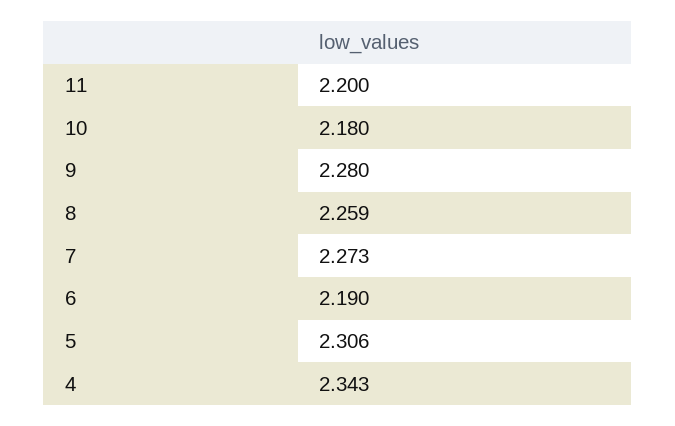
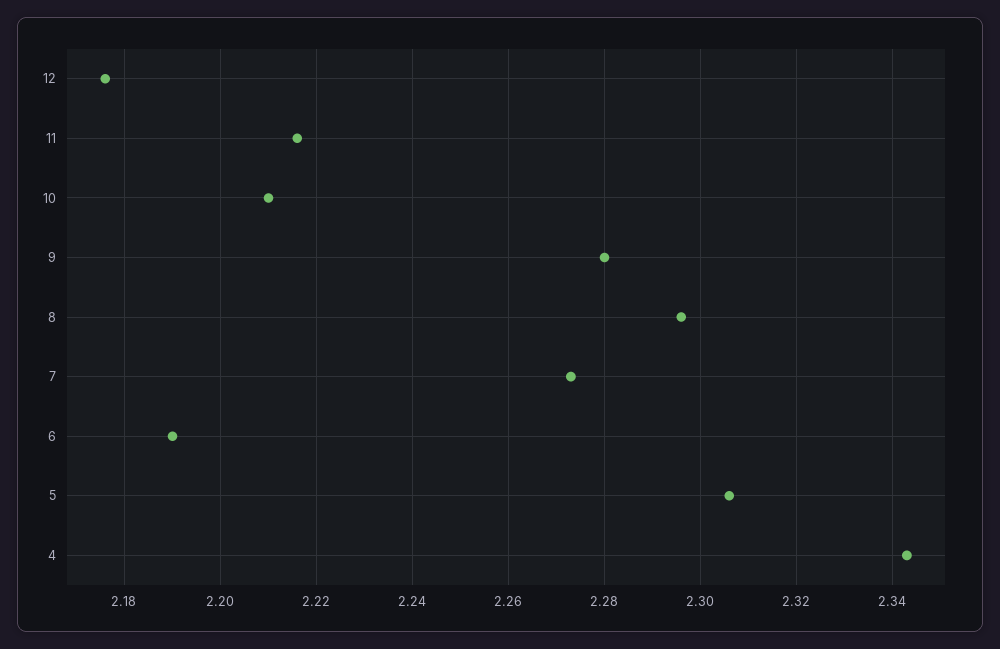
11: 2.2 -> 2.215
10: 2.18 -> 2.21
8: 2.259 -> 2.295
12: none -> 2.175

